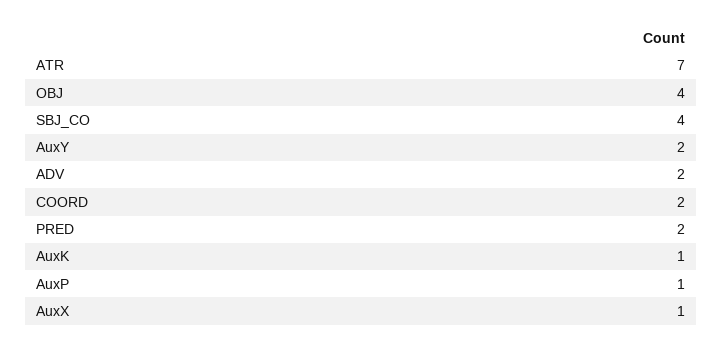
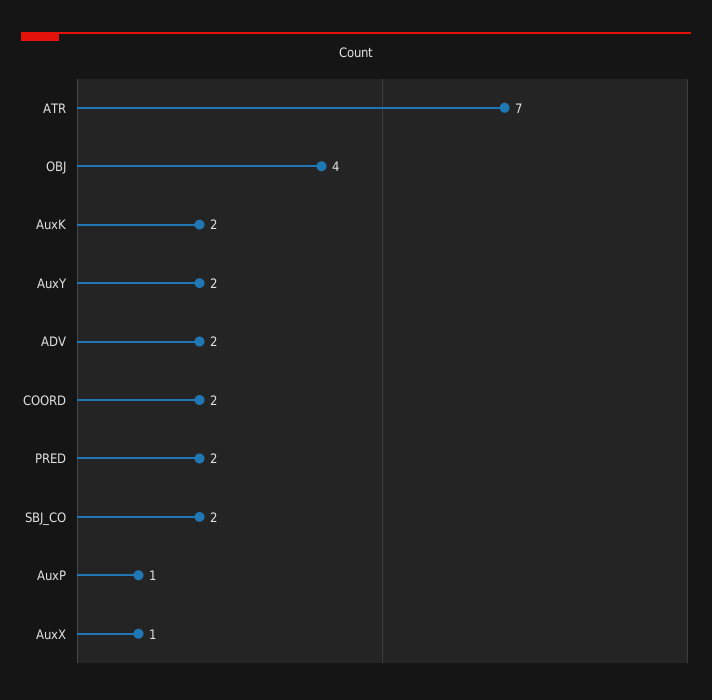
SBJ_CO: 4 -> 2
AuxK: 1 -> 2

